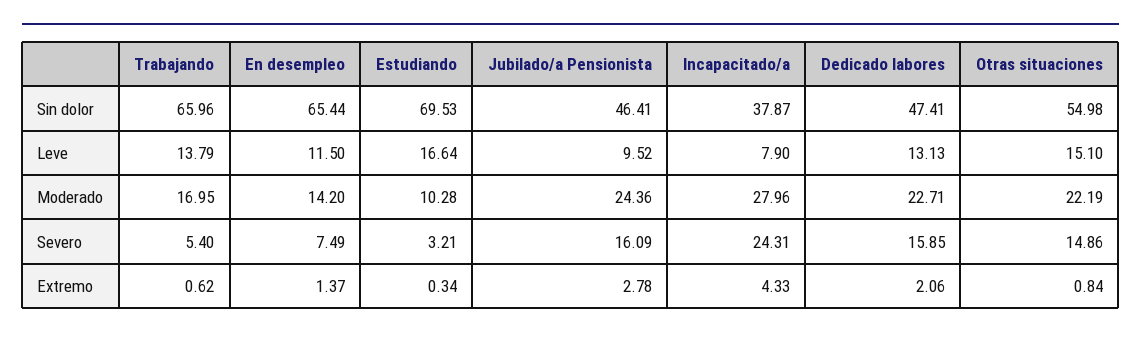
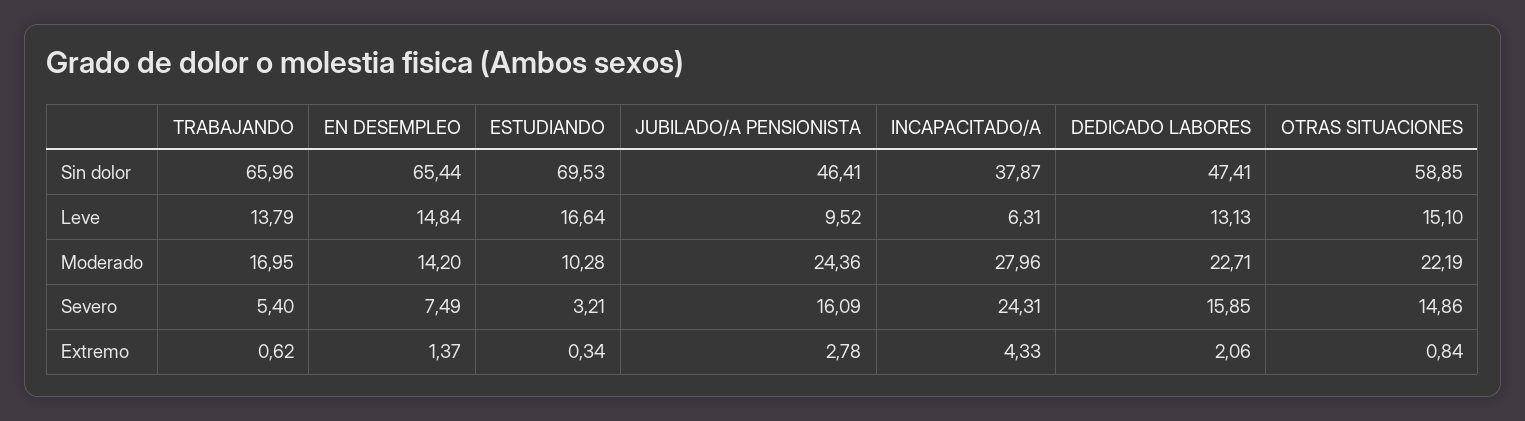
Otras situaciones, Sin dolor: 54.98 -> 58.85
En desempleo, Leve: 11.5 -> 14.84
Incapacitado/a, Leve: 7.9 -> 6.31

